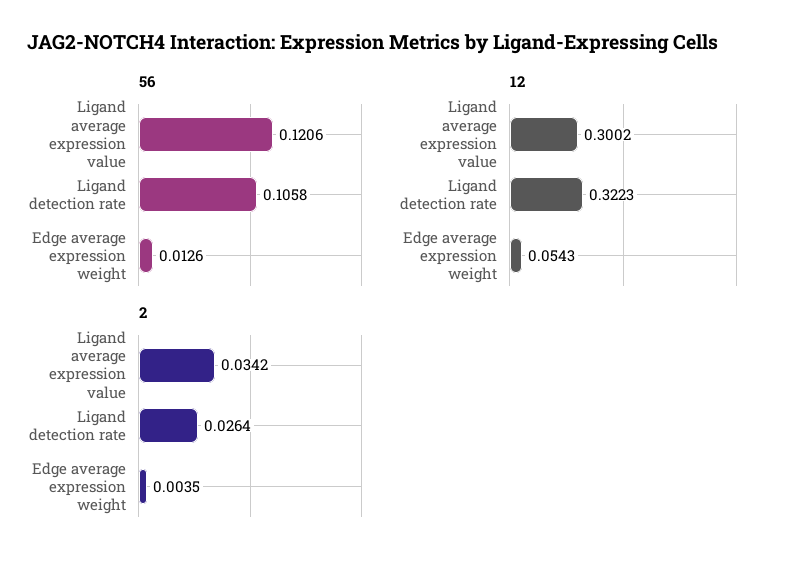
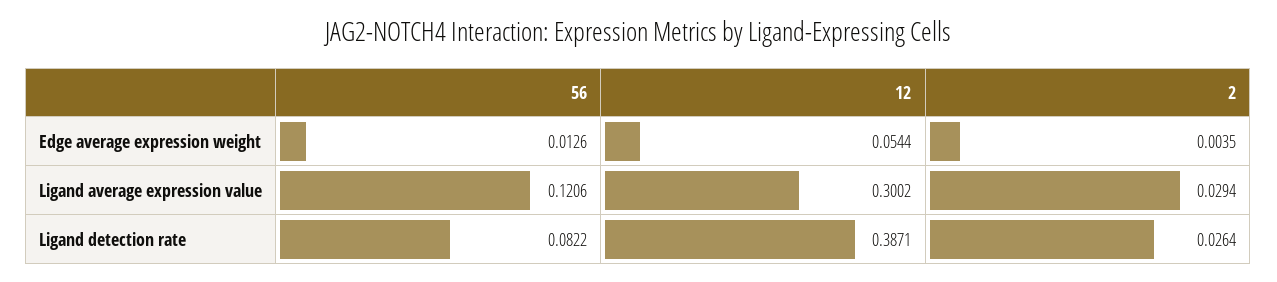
56, Ligand detection rate: 0.1058 -> 0.0822
12, Ligand detection rate: 0.3223 -> 0.3871
12, Edge average expression weight: 0.0543 -> 0.0544
2, Ligand average expression value: 0.0342 -> 0.0294

